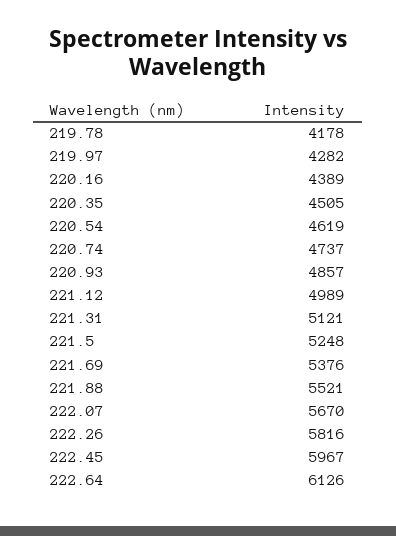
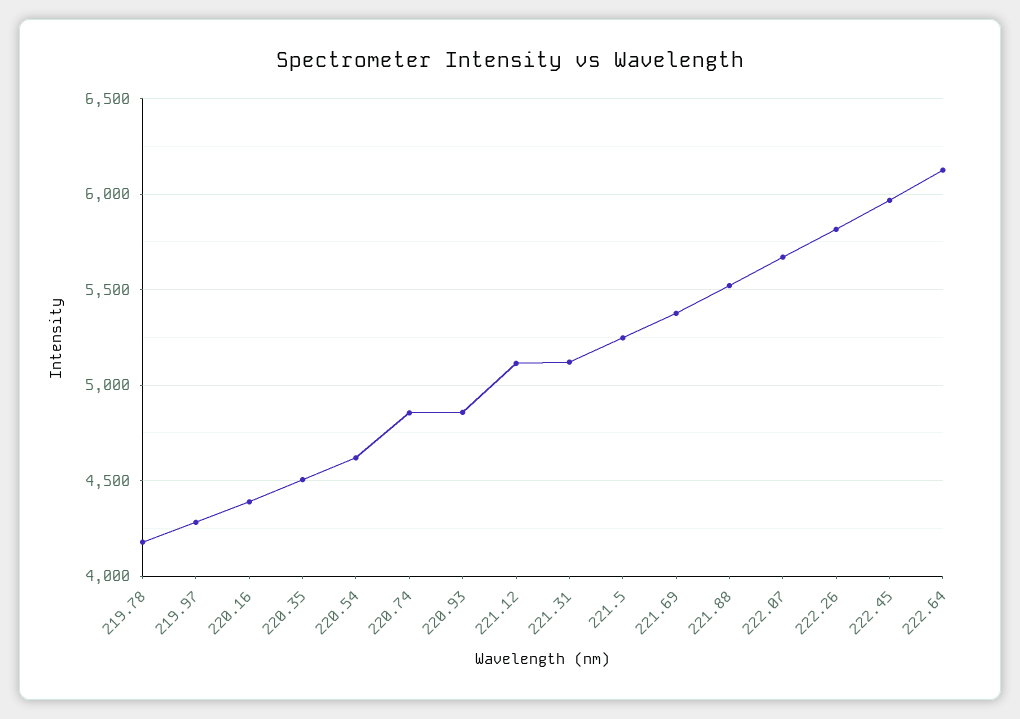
220.74: 4737 -> 4850
221.12: 4989 -> 5100

